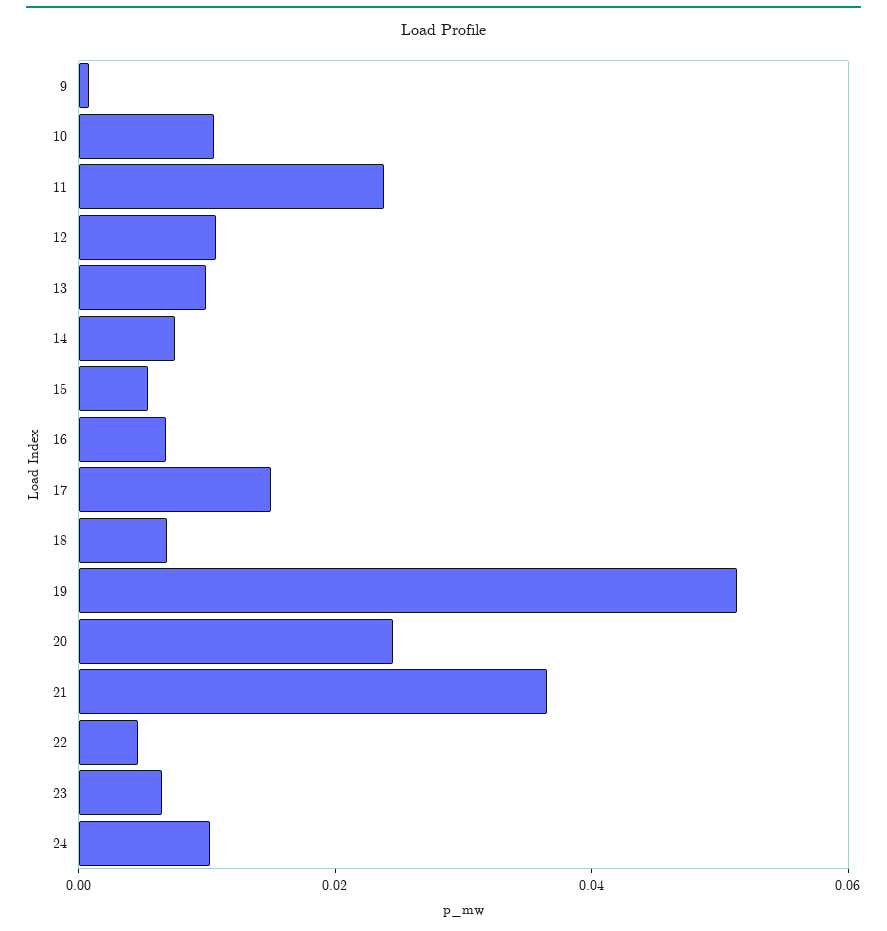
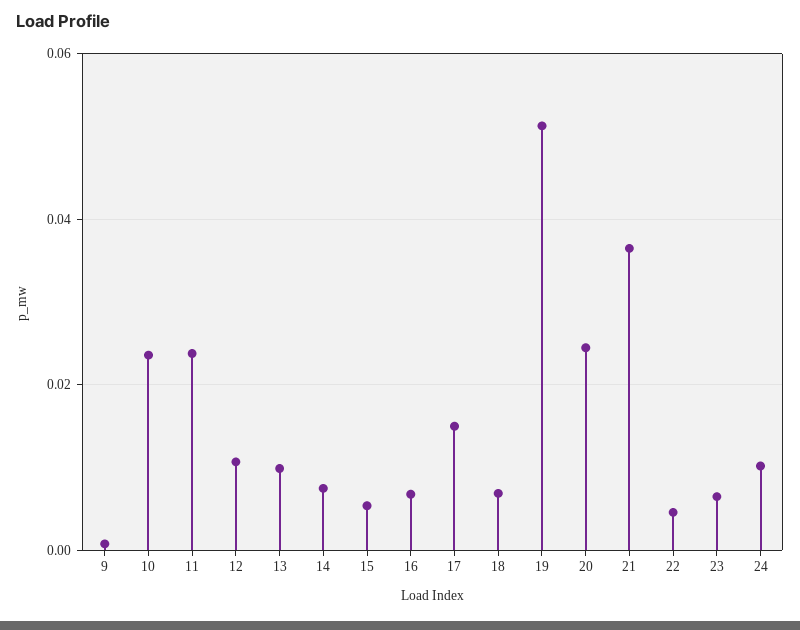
10: 0.01 -> 0.024

